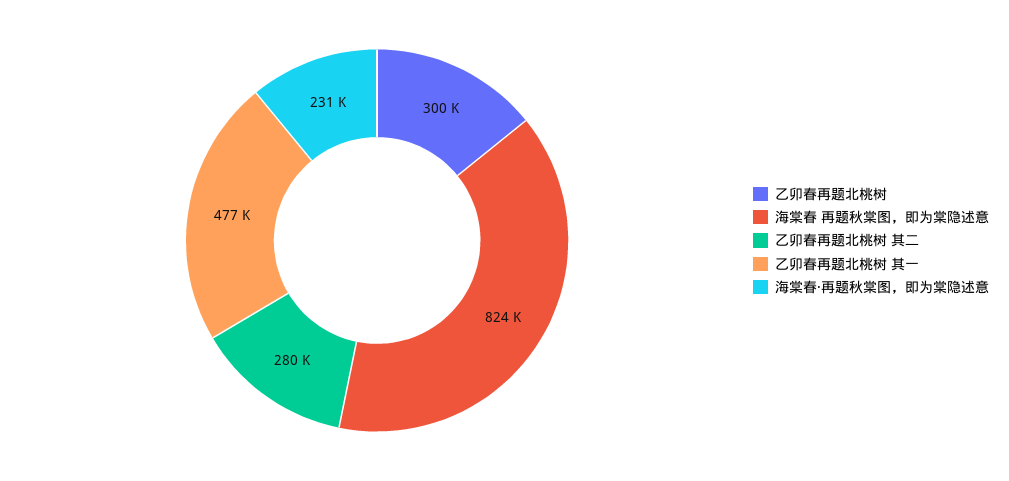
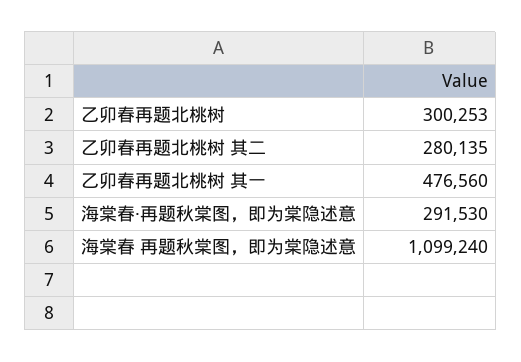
海棠春 再题秋棠图，即为棠隐述意: 824000 -> 1099240
海棠春·再题秋棠图，即为棠隐述意: 231000 -> 291530

